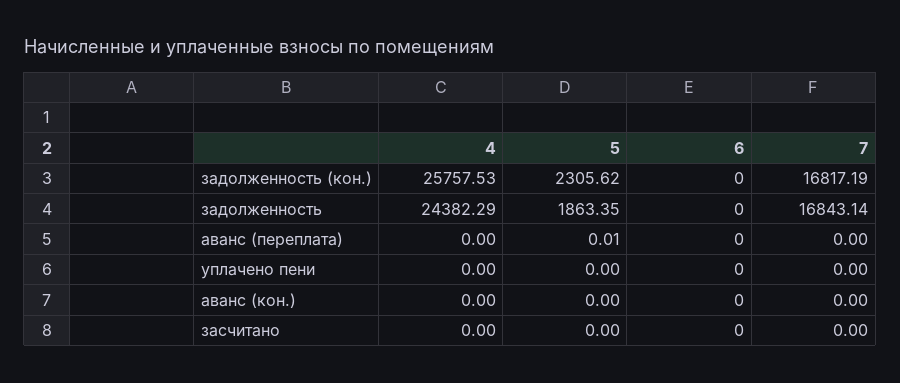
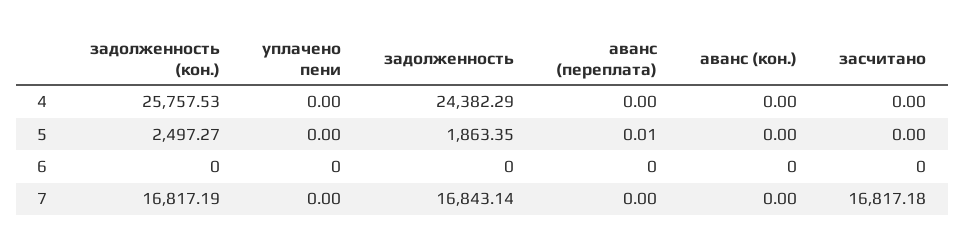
5, задолженность (кон.): 2305.62 -> 2497.27
7, засчитано: 0 -> 16817.18

